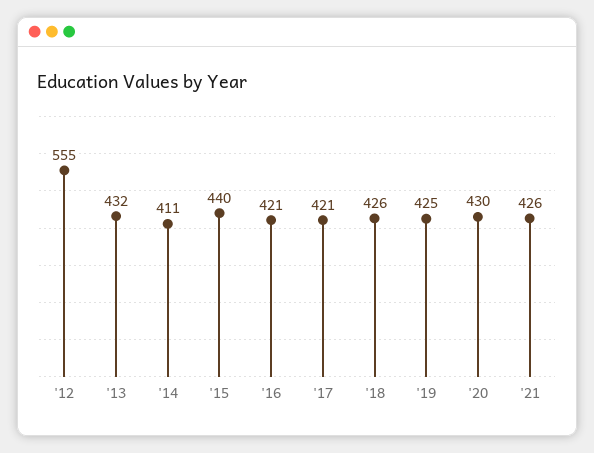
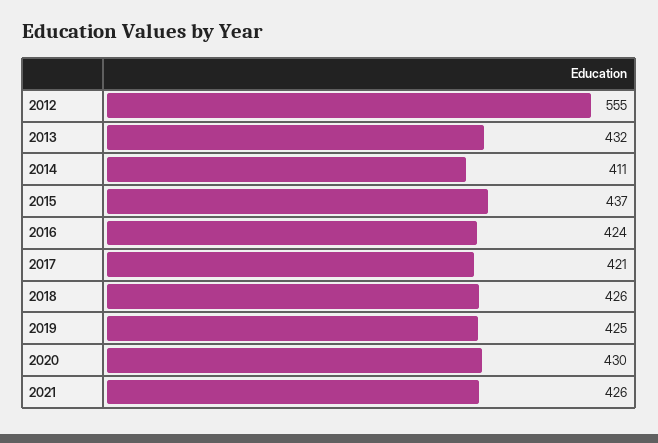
'15: 440 -> 437
'16: 421 -> 424

